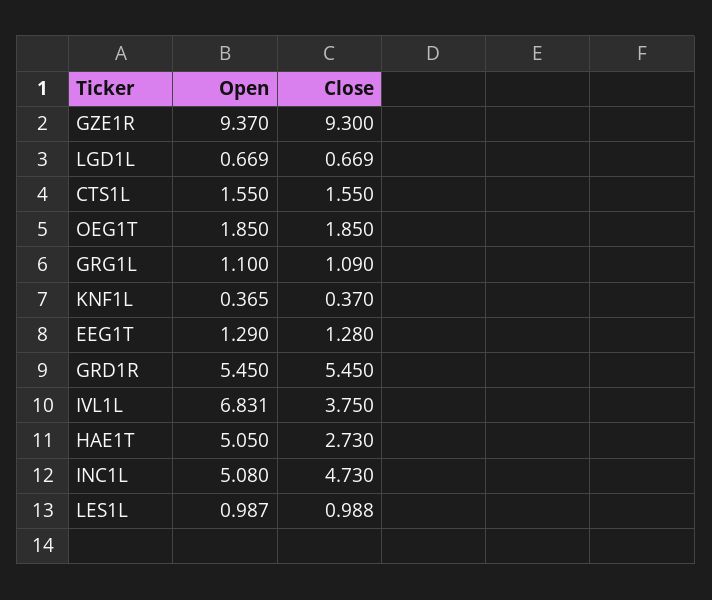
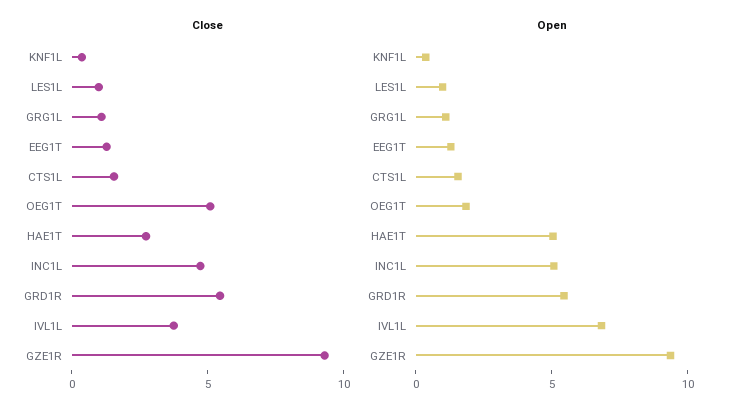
Open, LGD1L: 0.669 -> none
Close, LGD1L: 0.669 -> none
Close, OEG1T: 1.85 -> 5

